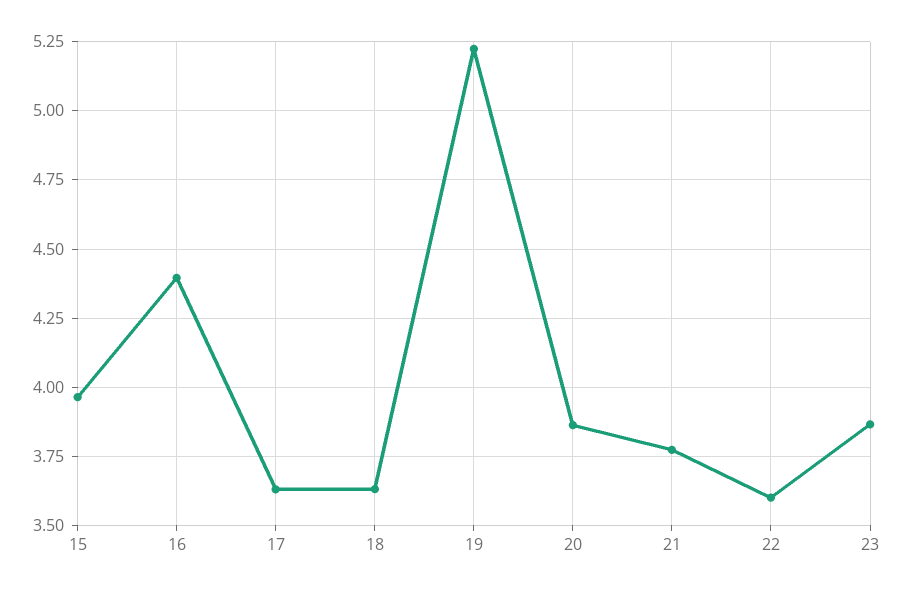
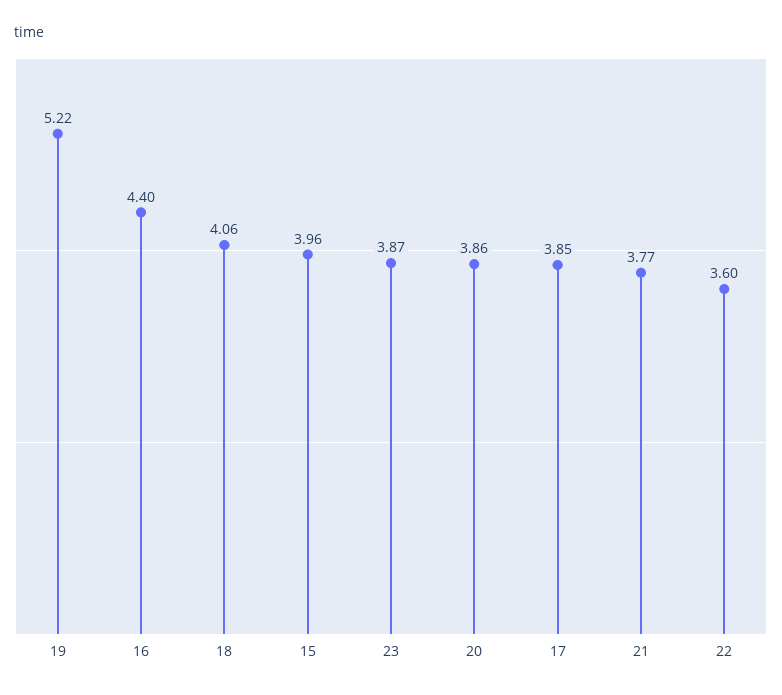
17: 3.625 -> 3.85
18: 3.625 -> 4.06

